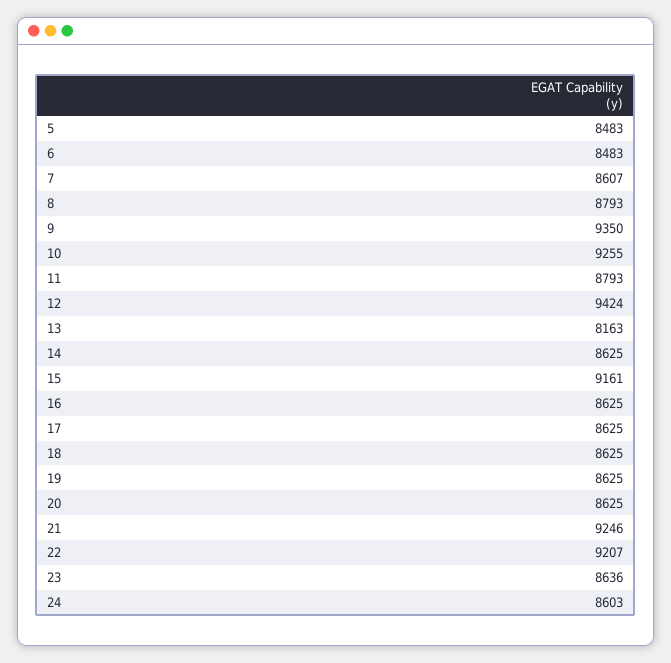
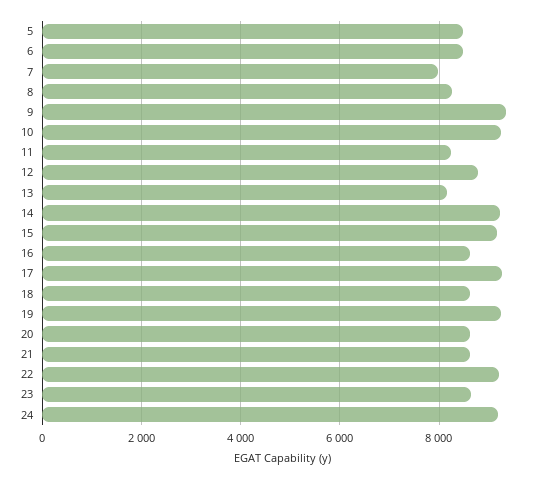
7: 8607 -> 8000
8: 8793 -> 8200
11: 8793 -> 8200
12: 9424 -> 8800
14: 8625 -> 9200
17: 8625 -> 9200
19: 8625 -> 9200
21: 9246 -> 8600
24: 8603 -> 9200

